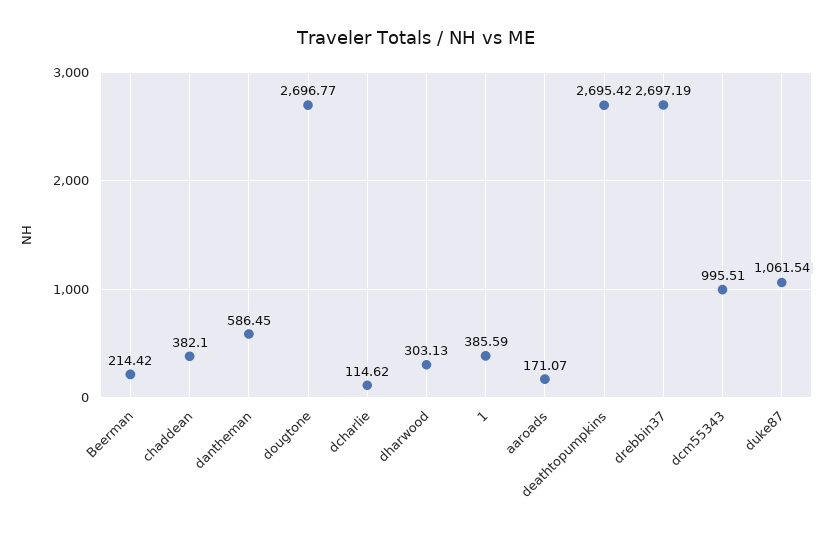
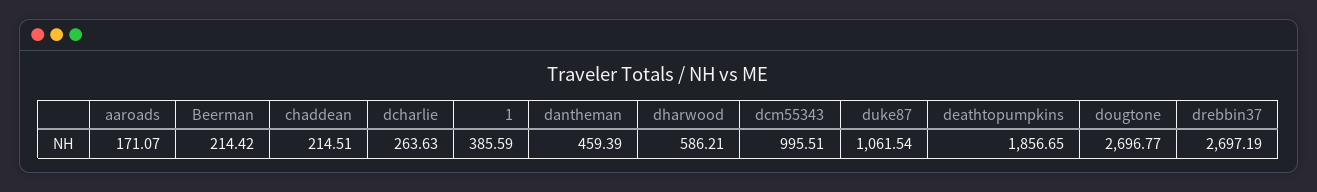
chaddean: 382.1 -> 214.51
dantheman: 586.45 -> 459.39
dcharlie: 114.62 -> 263.63
dharwood: 303.13 -> 586.21
deathtopumpkins: 2695.42 -> 1856.65

